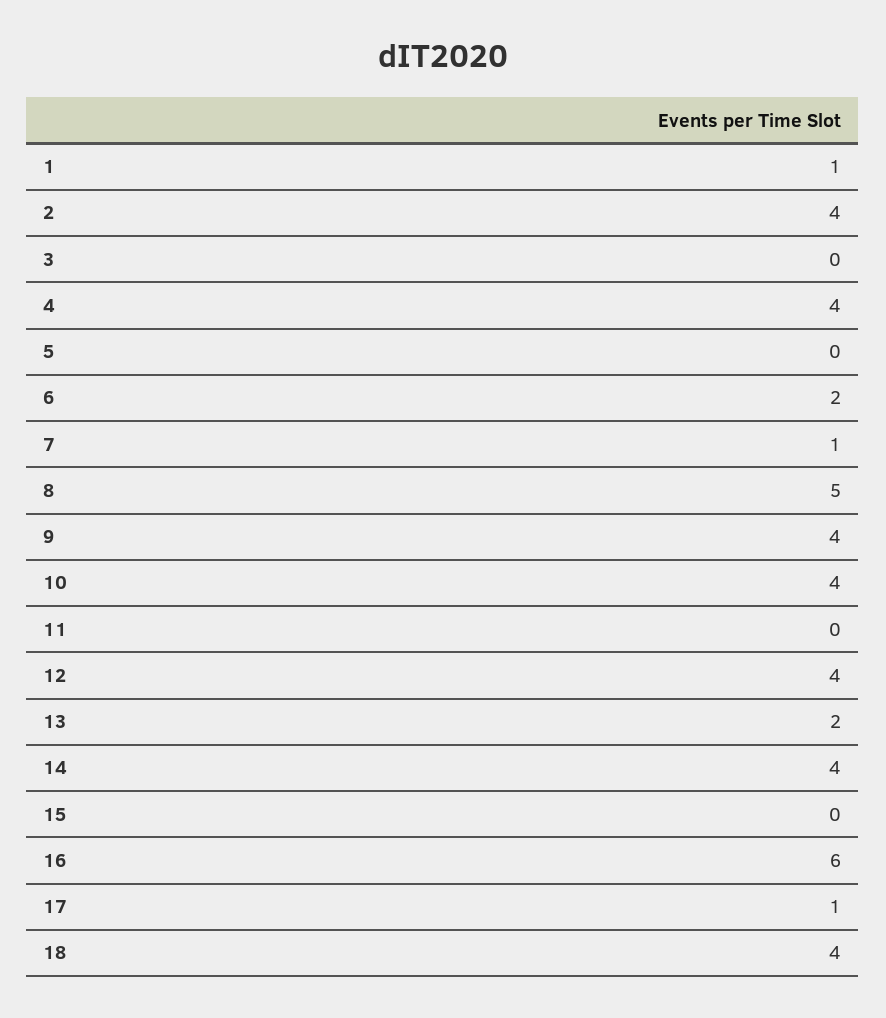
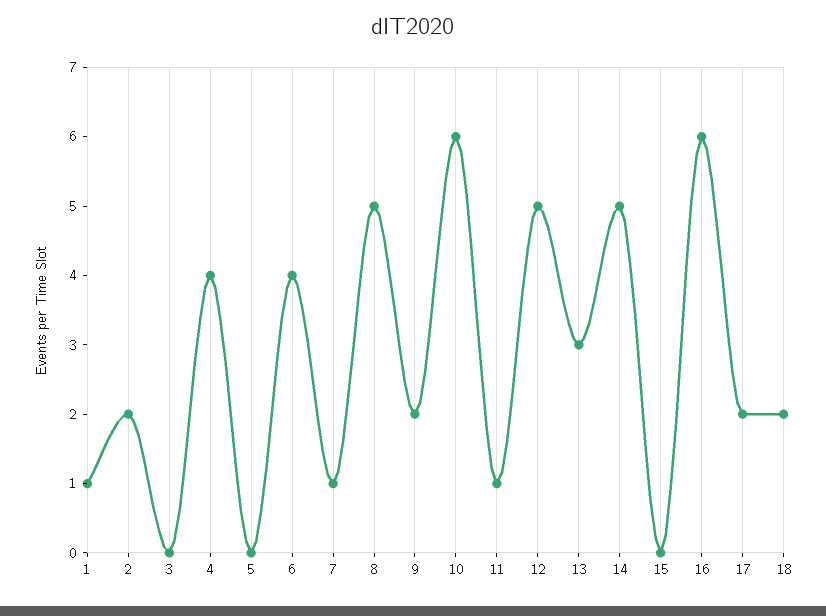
2: 4 -> 2
6: 2 -> 4
9: 4 -> 2
10: 4 -> 6
11: 0 -> 1
12: 4 -> 5
13: 2 -> 3
14: 4 -> 5
17: 1 -> 2
18: 4 -> 2

